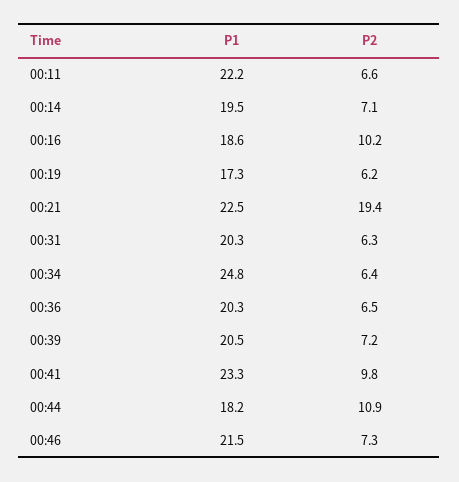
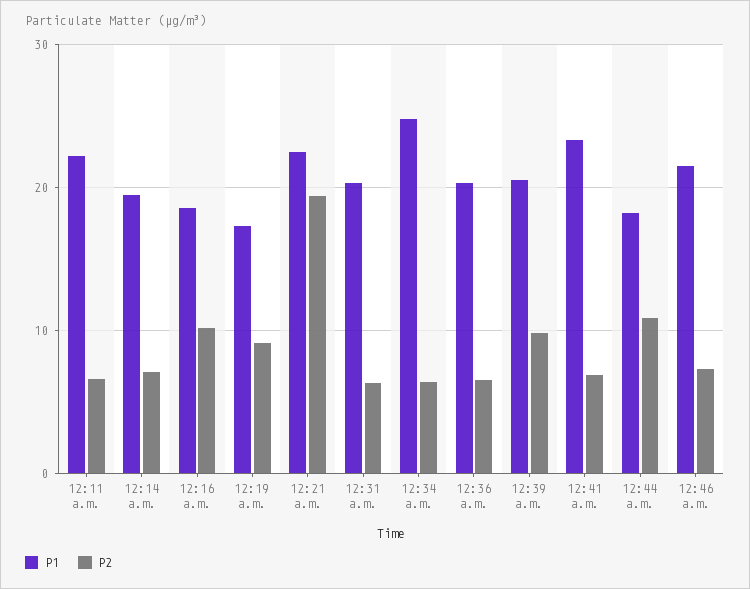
P2, 00:19: 6.2 -> 9
P2, 00:39: 7.2 -> 10
P2, 00:41: 9.8 -> 7

